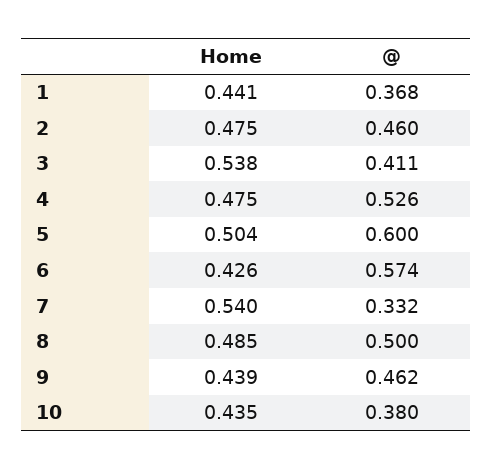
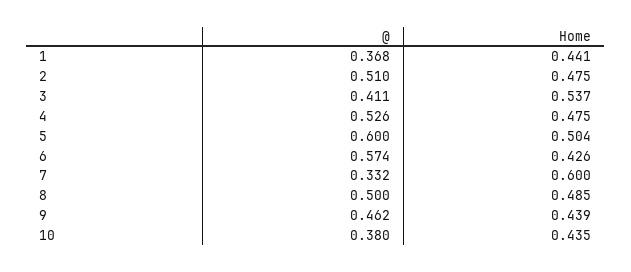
@, 2: 0.46 -> 0.51
Home, 3: 0.538 -> 0.537
Home, 7: 0.54 -> 0.6

